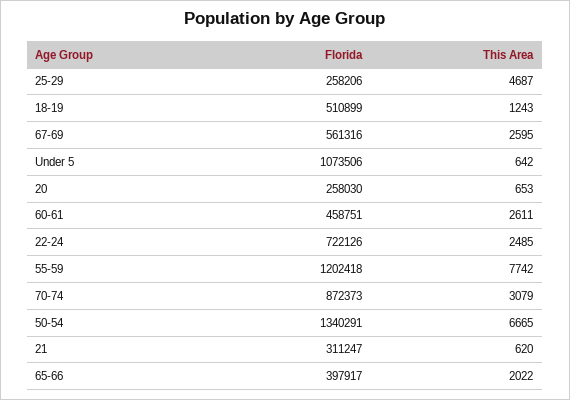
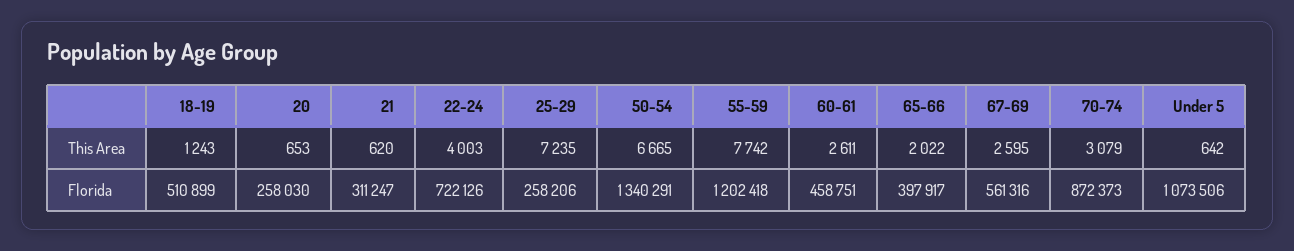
This Area, 25-29: 4687 -> 7235
This Area, 22-24: 2485 -> 4003

